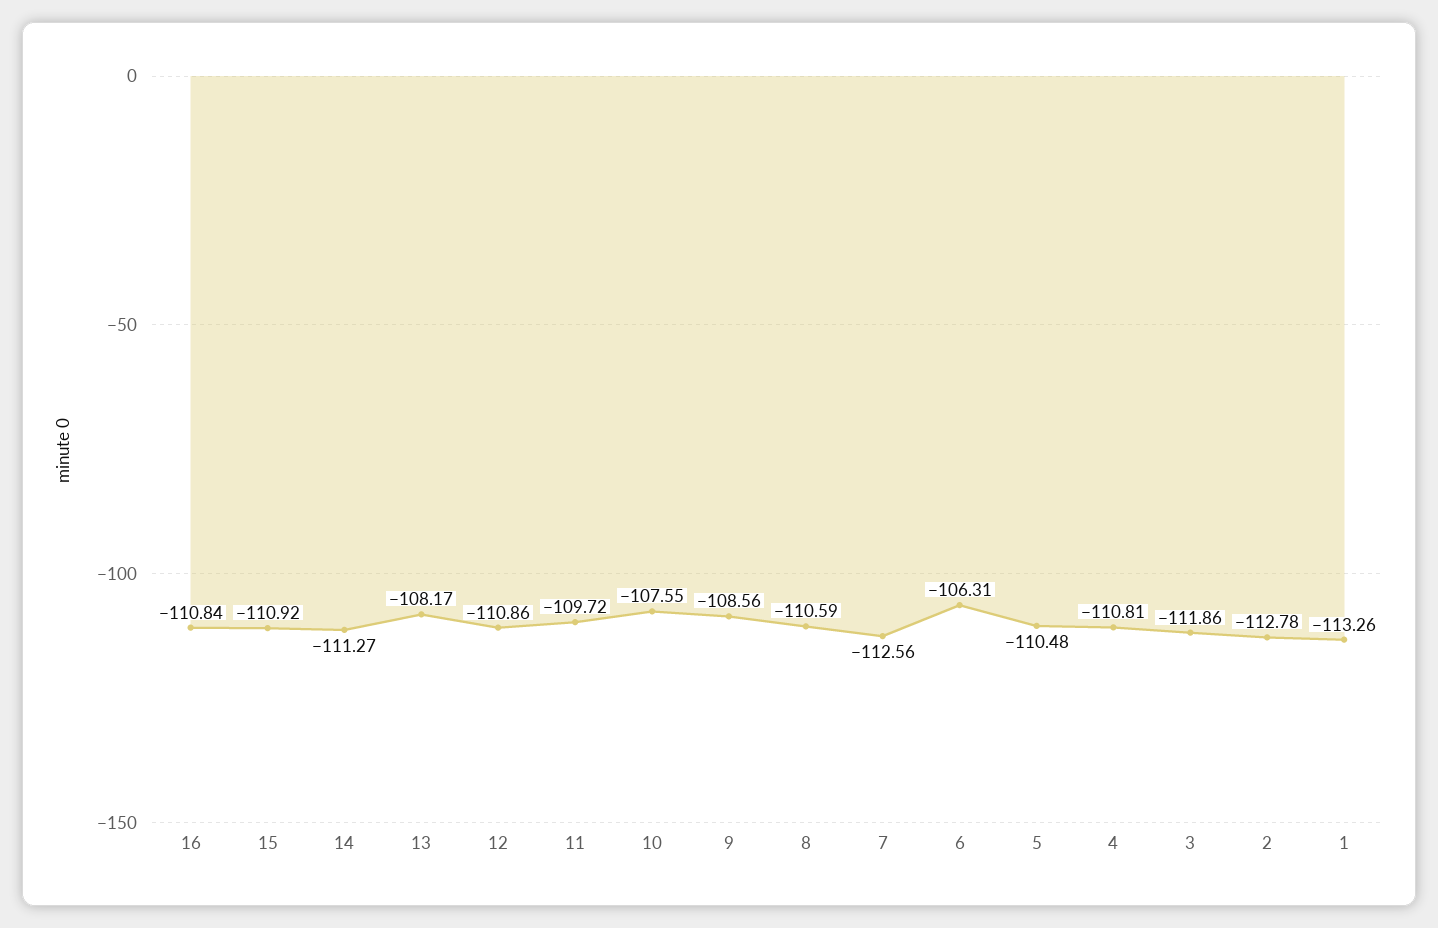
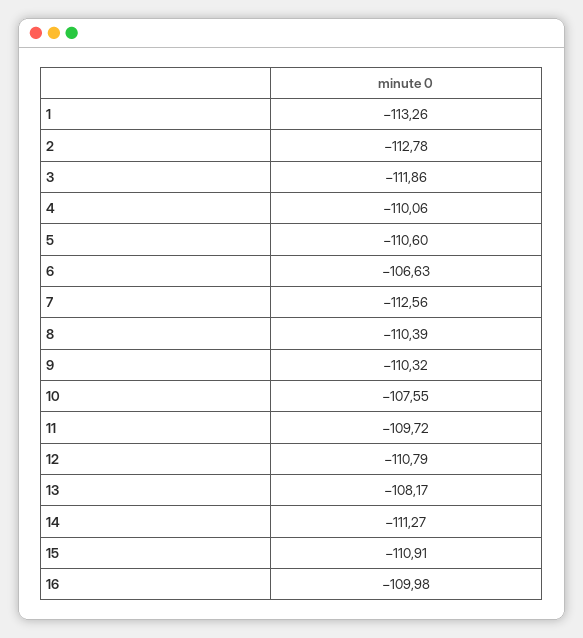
16: -110.84 -> -109.98
15: -110.92 -> -110.91
12: -110.86 -> -110.79
9: -108.56 -> -110.32
8: -110.59 -> -110.39
6: -106.31 -> -106.63
5: -110.48 -> -110.6
4: -110.81 -> -110.06

